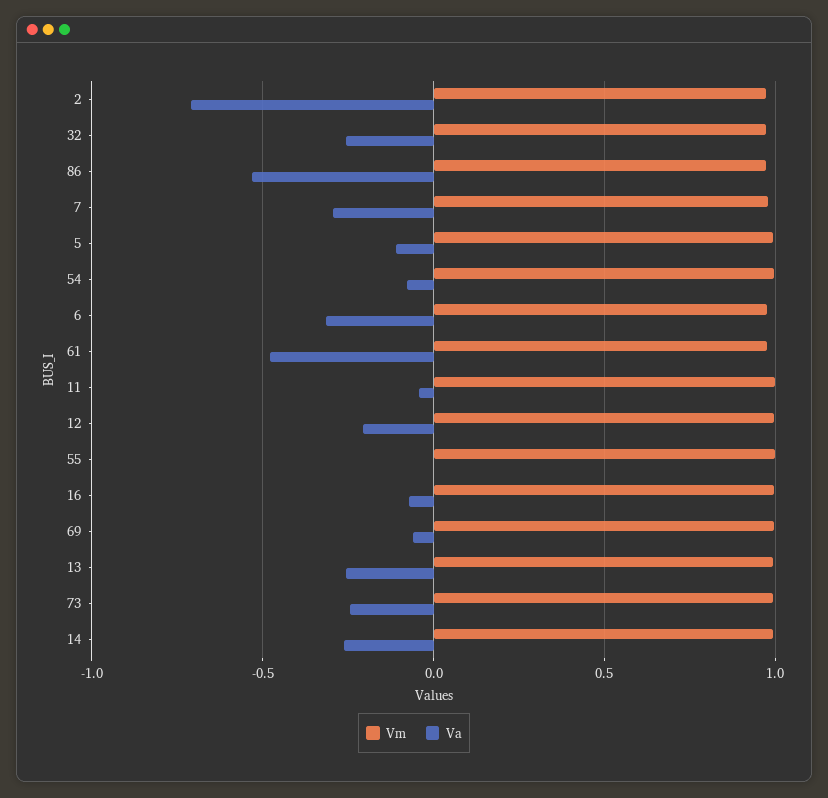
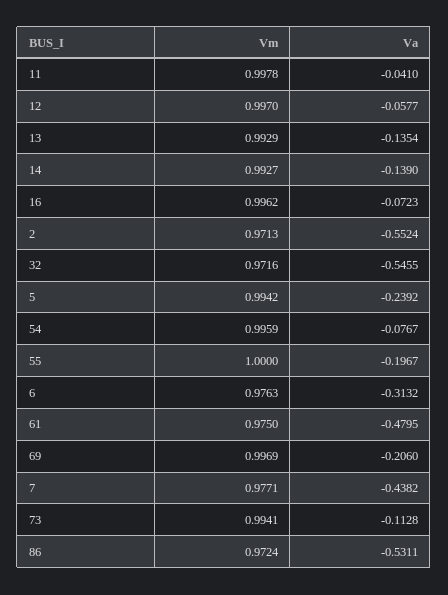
Va, 2: -0.7 -> -0.5524
Va, 32: -0.25 -> -0.5455
Va, 7: -0.3 -> -0.4382
Va, 5: -0.1 -> -0.2392
Va, 12: -0.2 -> -0.0577
Va, 55: 0 -> -0.1967
Va, 69: -0.05 -> -0.206
Va, 13: -0.25 -> -0.1354
Va, 73: -0.25 -> -0.1128
Va, 14: -0.25 -> -0.139

